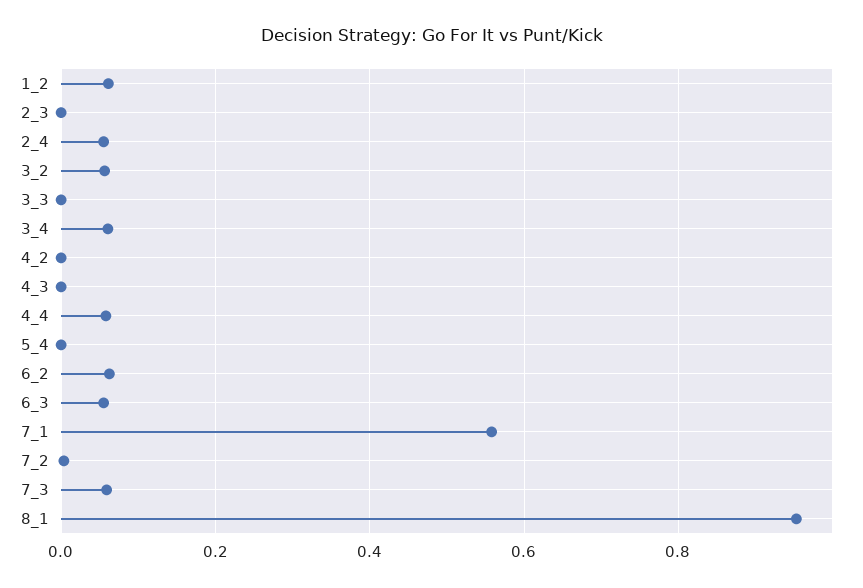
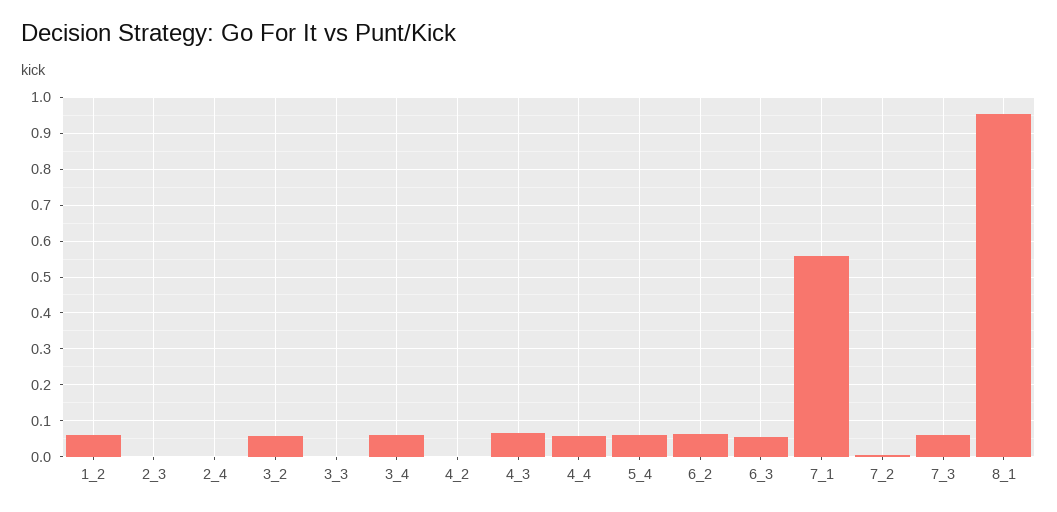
2_4: 0.06 -> 0
4_3: 0 -> 0.06
5_4: 0 -> 0.06

